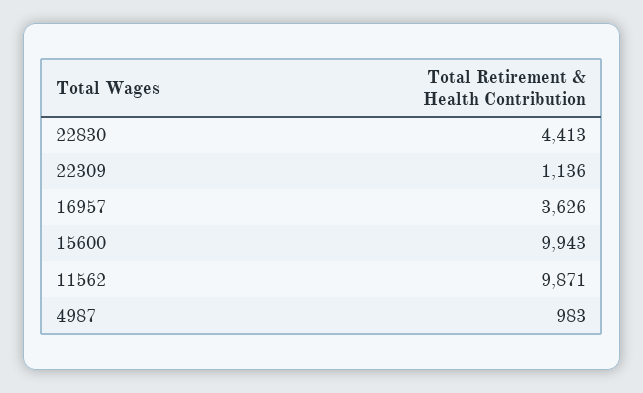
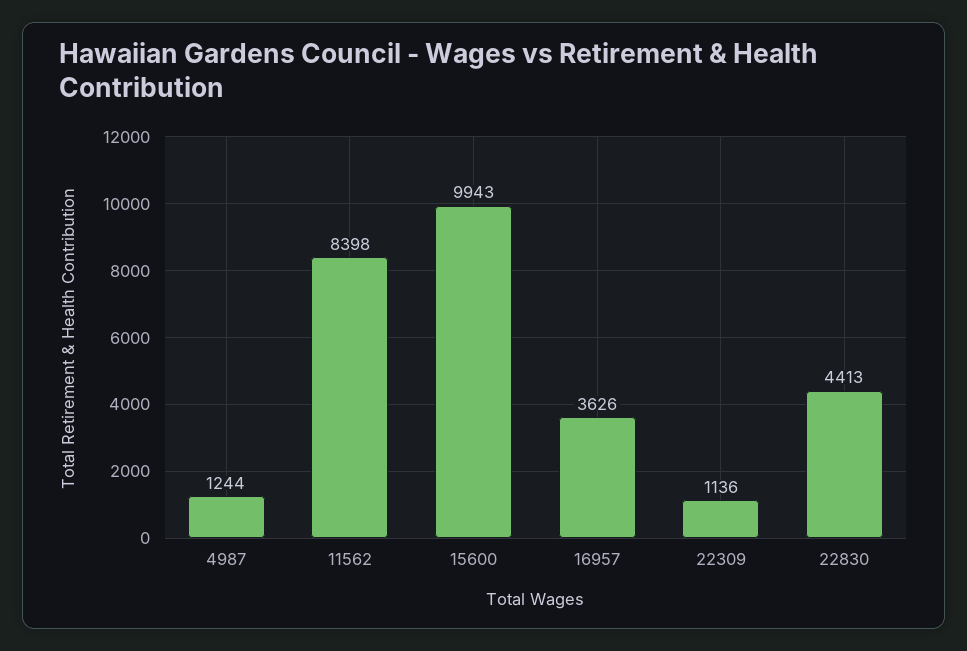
11562: 9871 -> 8398
4987: 983 -> 1244

